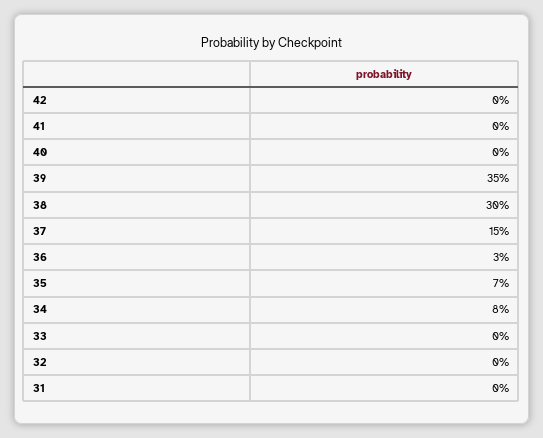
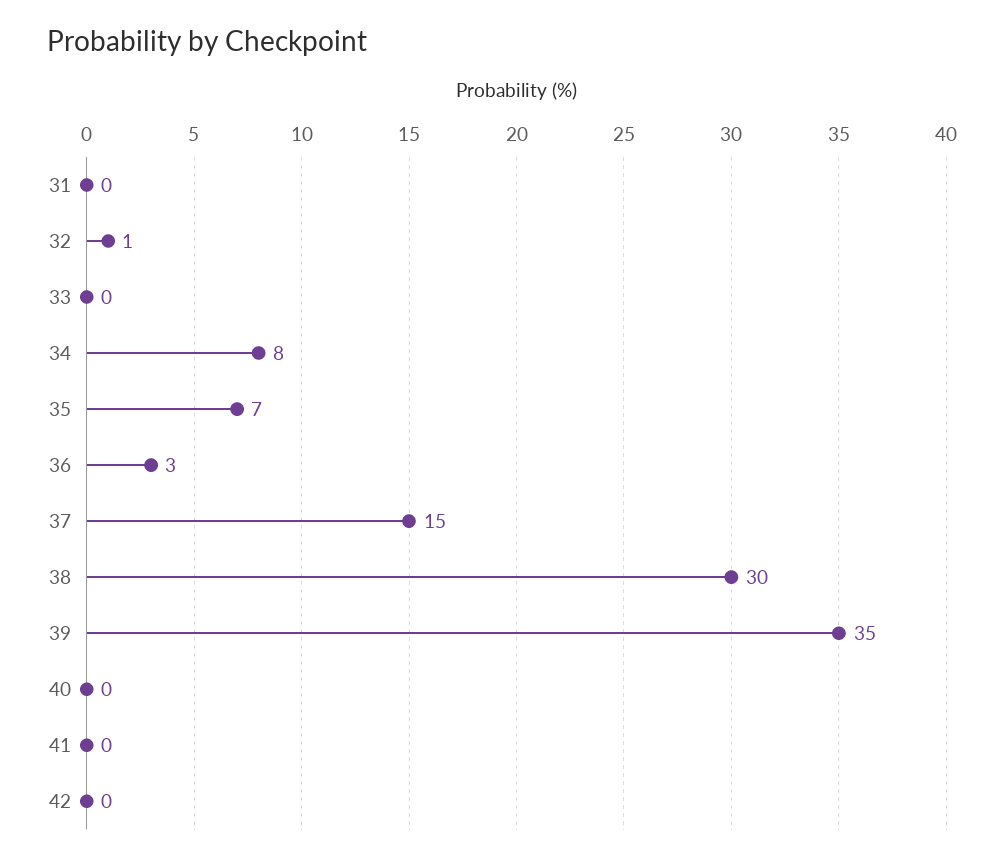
32: 0 -> 1

